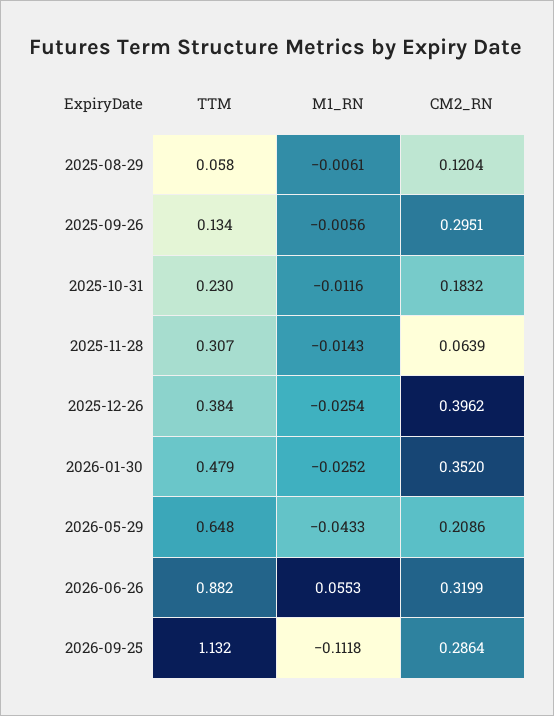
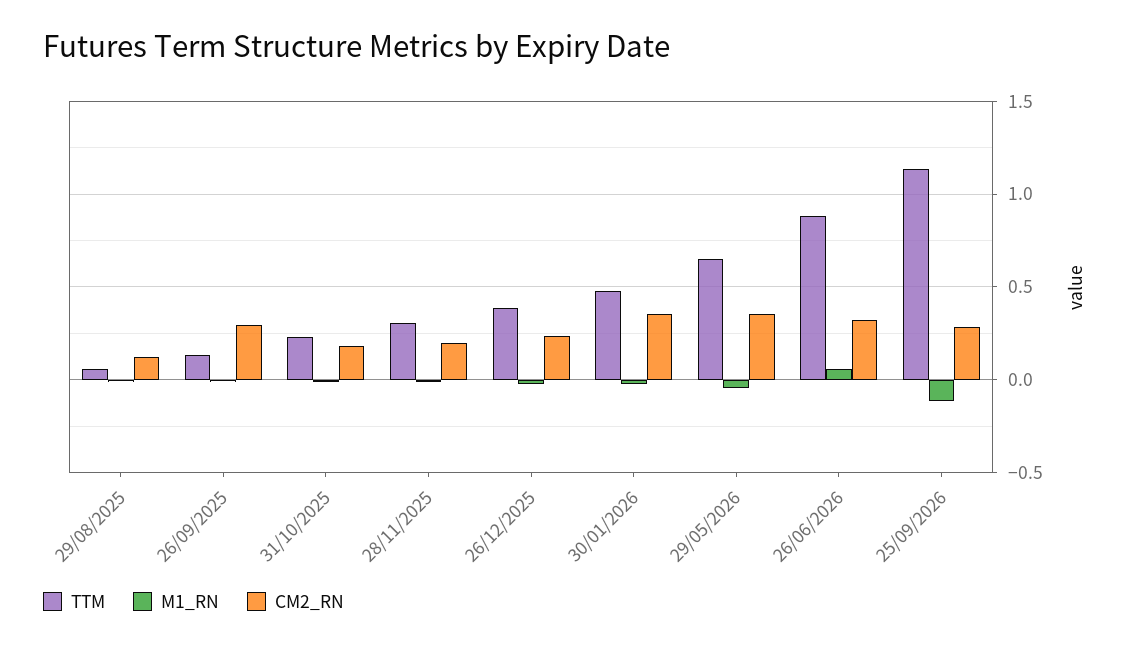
CM2_RN, 2025-11-28: 0.0639 -> 0.2
CM2_RN, 2025-12-26: 0.3962 -> 0.25
CM2_RN, 2026-05-29: 0.2086 -> 0.35

